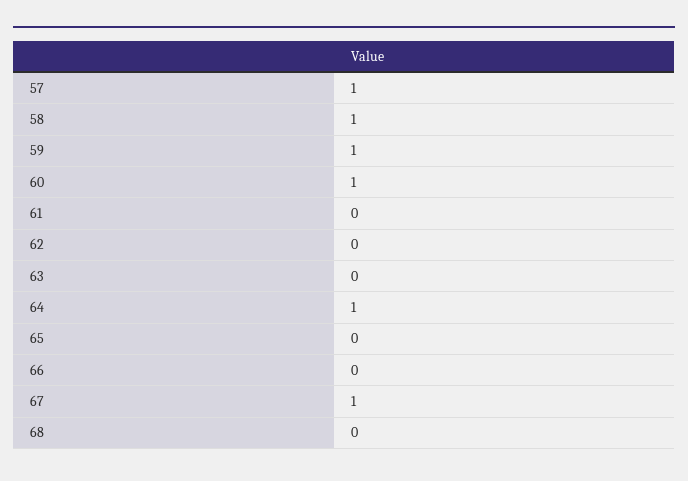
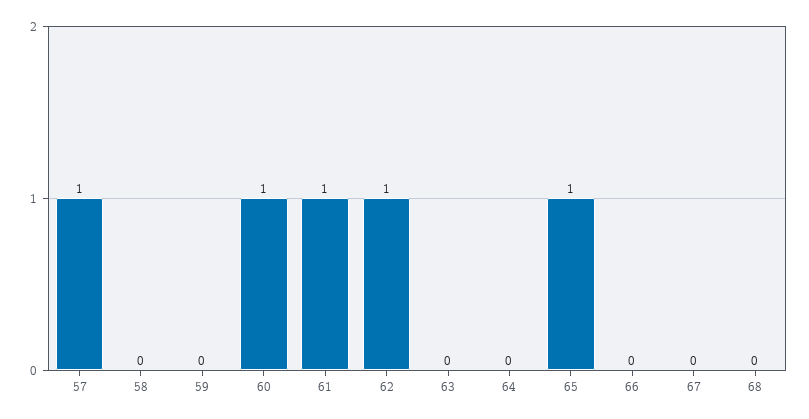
58: 1 -> 0
59: 1 -> 0
61: 0 -> 1
62: 0 -> 1
64: 1 -> 0
65: 0 -> 1
67: 1 -> 0

